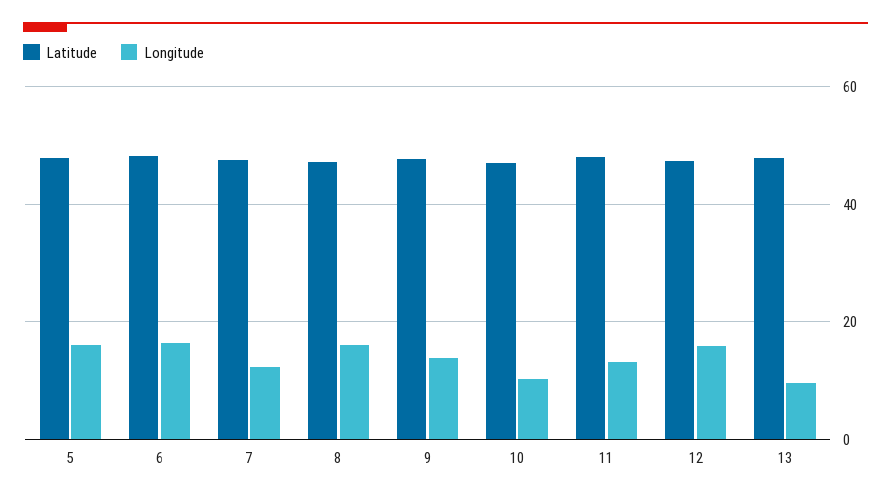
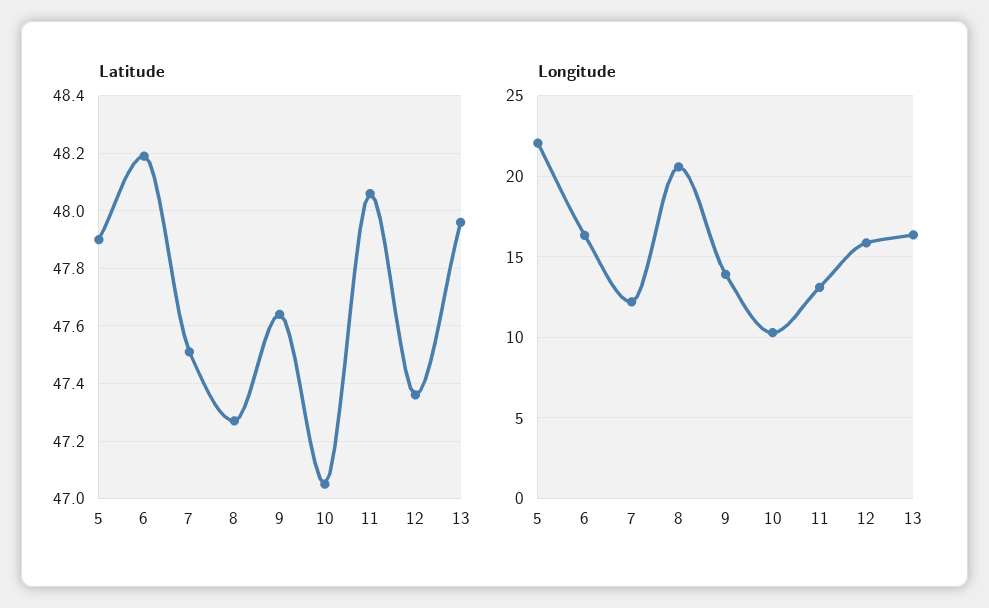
Longitude, 5: 16 -> 22
Longitude, 8: 16 -> 20.5
Longitude, 13: 10 -> 16.5

